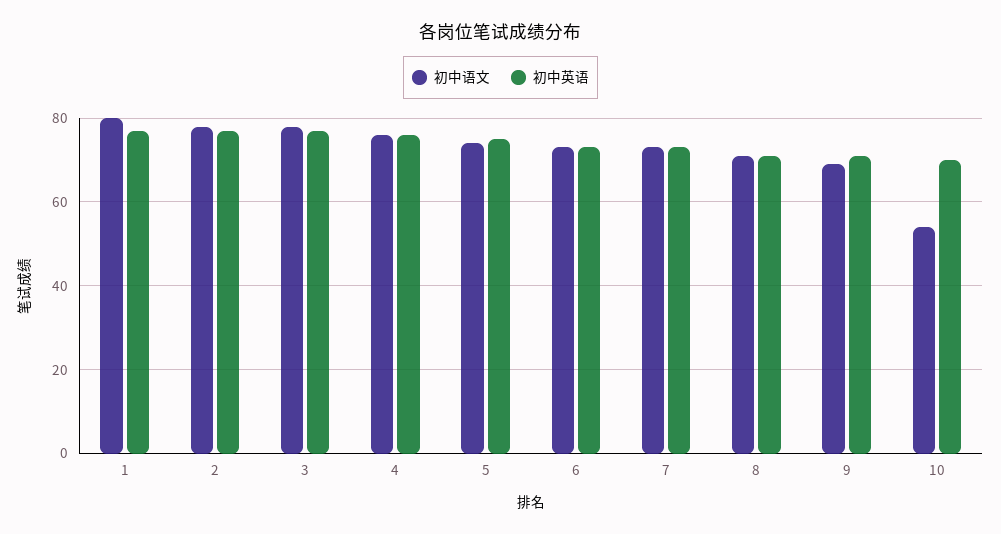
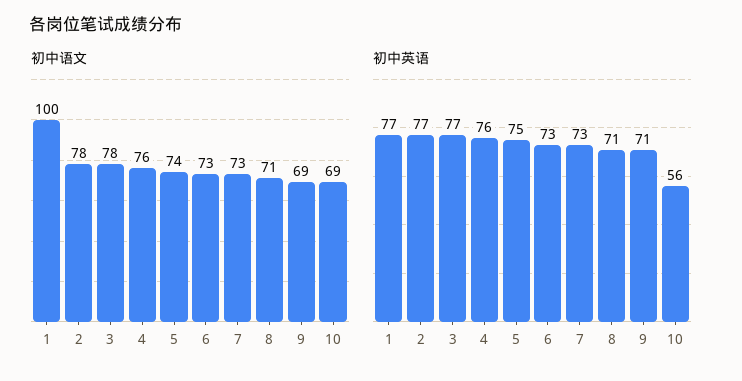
初中语文, 1: 80 -> 100
初中语文, 10: 55 -> 69
初中英语, 10: 70 -> 56

